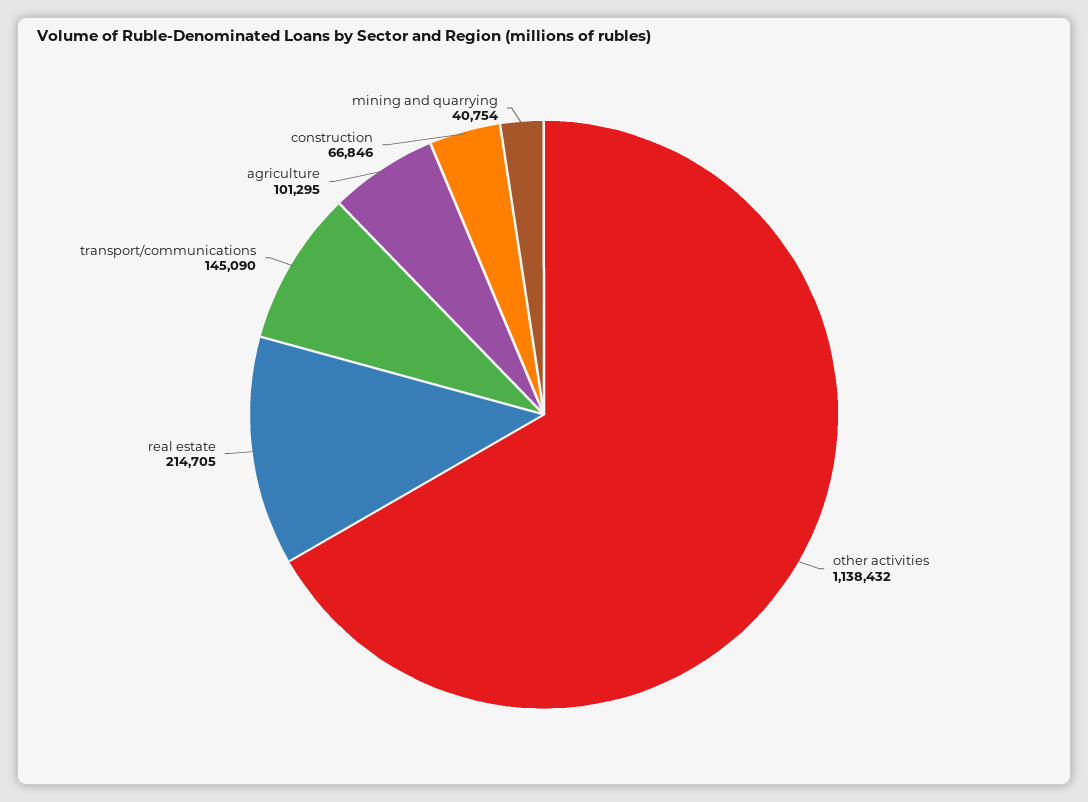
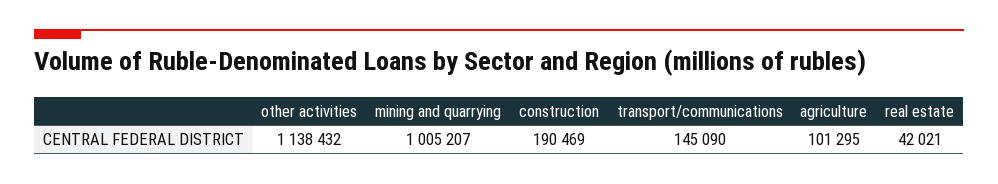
real estate: 214705 -> 42021
construction: 66846 -> 190469
mining and quarrying: 40754 -> 1005207

